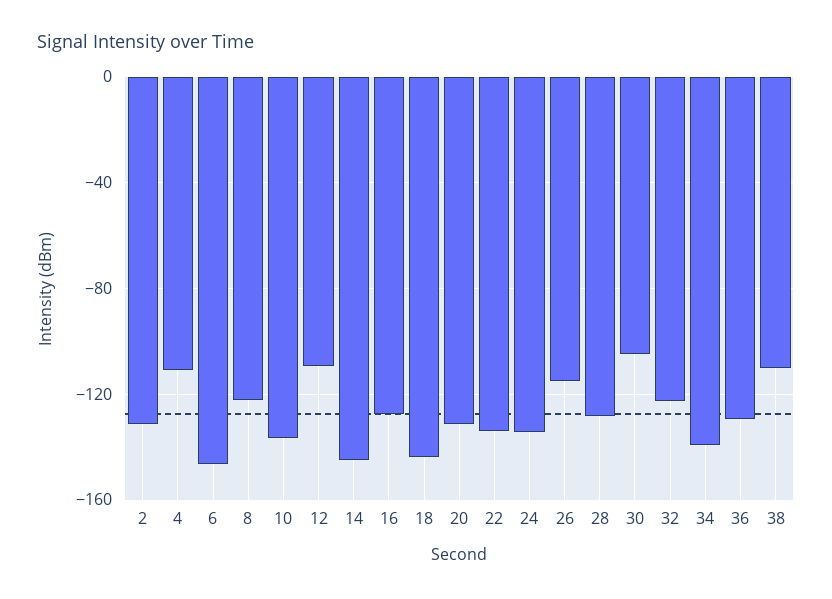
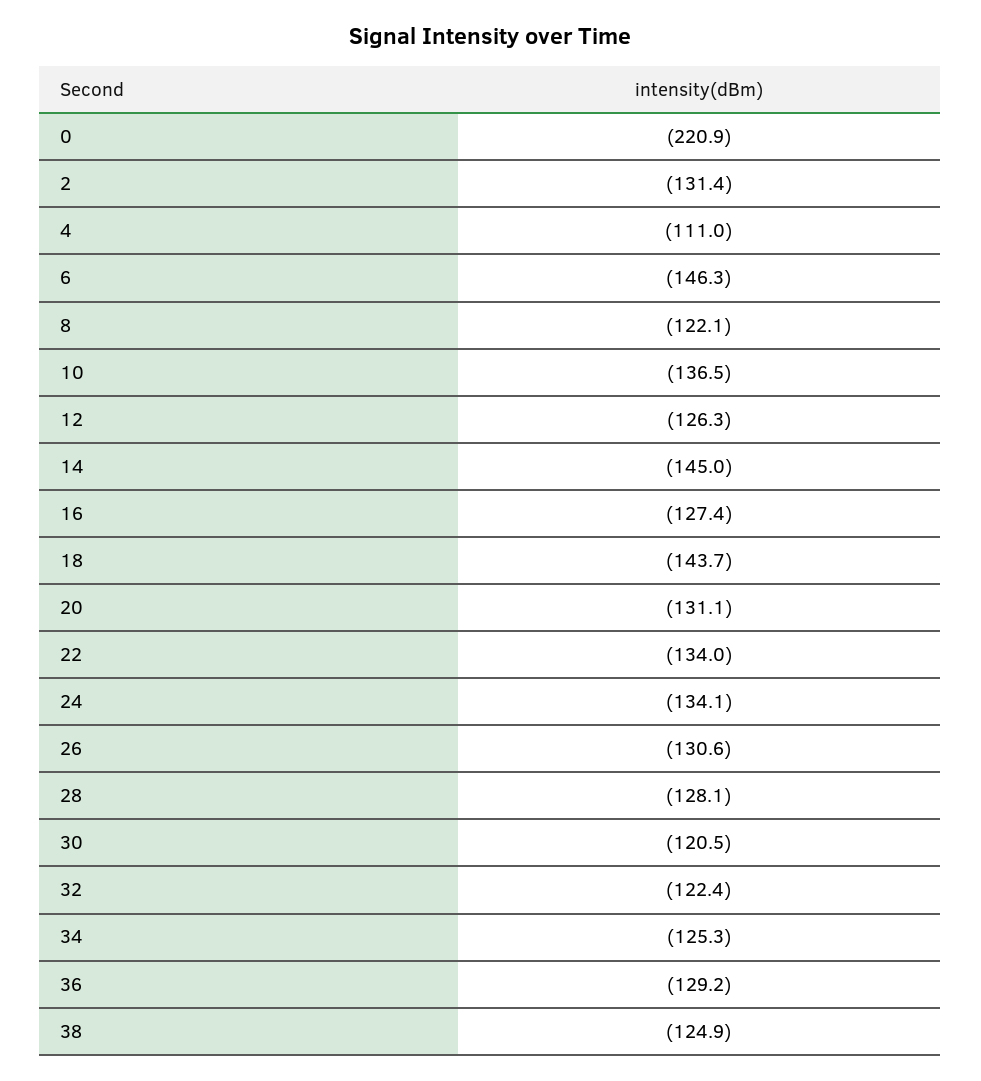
12: -110 -> -126.3
26: -115 -> -130.6
30: -105 -> -120.5
34: -140 -> -125.3
38: -110 -> -124.9
0: none -> -220.9

